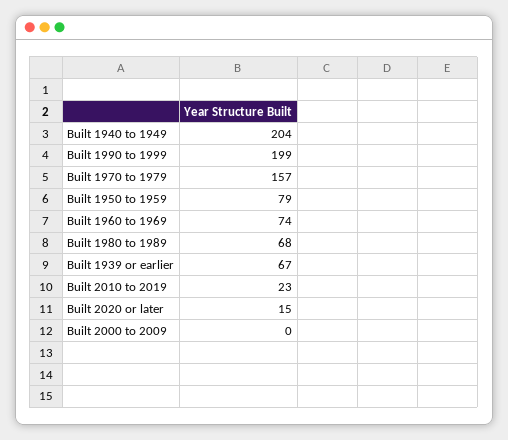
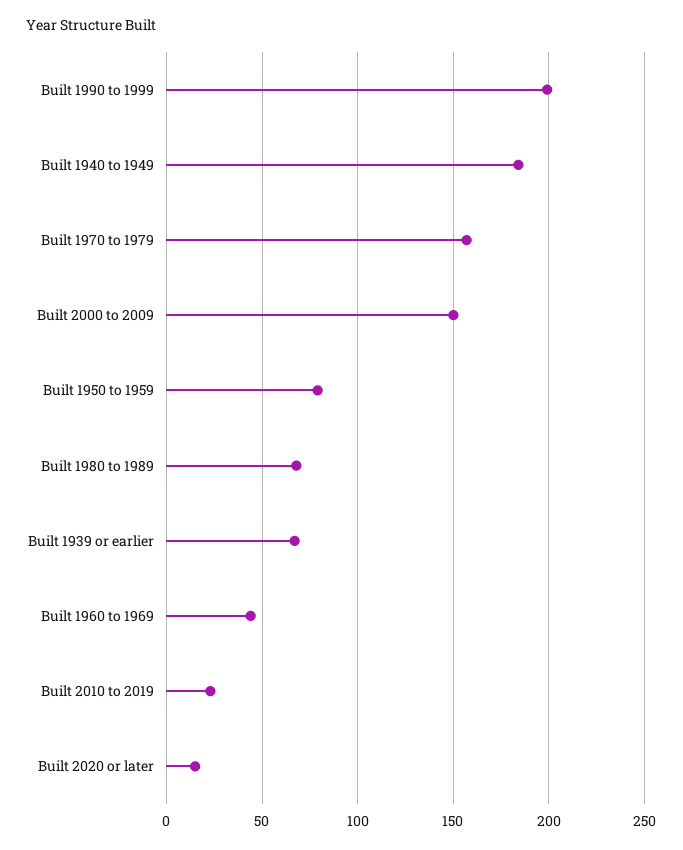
Built 1940 to 1949: 204 -> 185
Built 1960 to 1969: 74 -> 45
Built 2000 to 2009: 0 -> 150

